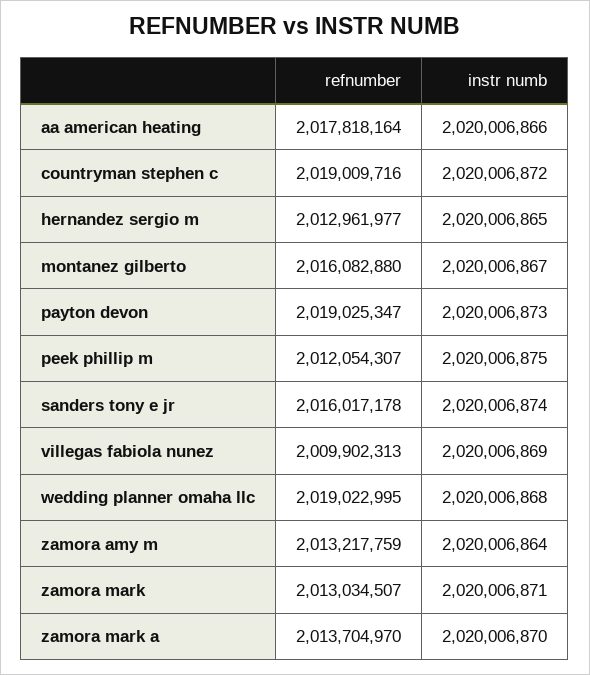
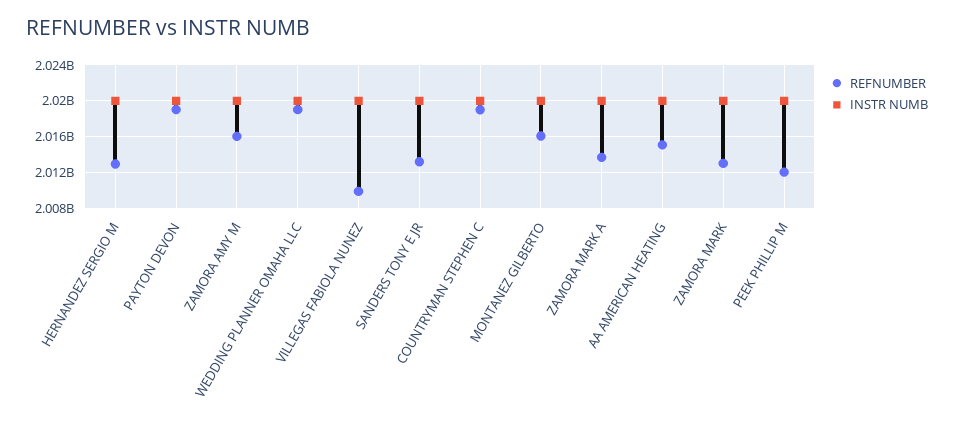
refnumber, aa american heating: 2017818164 -> 2015000000
refnumber, sanders tony e jr: 2016017178 -> 2013000000
refnumber, zamora amy m: 2013217759 -> 2016000000

